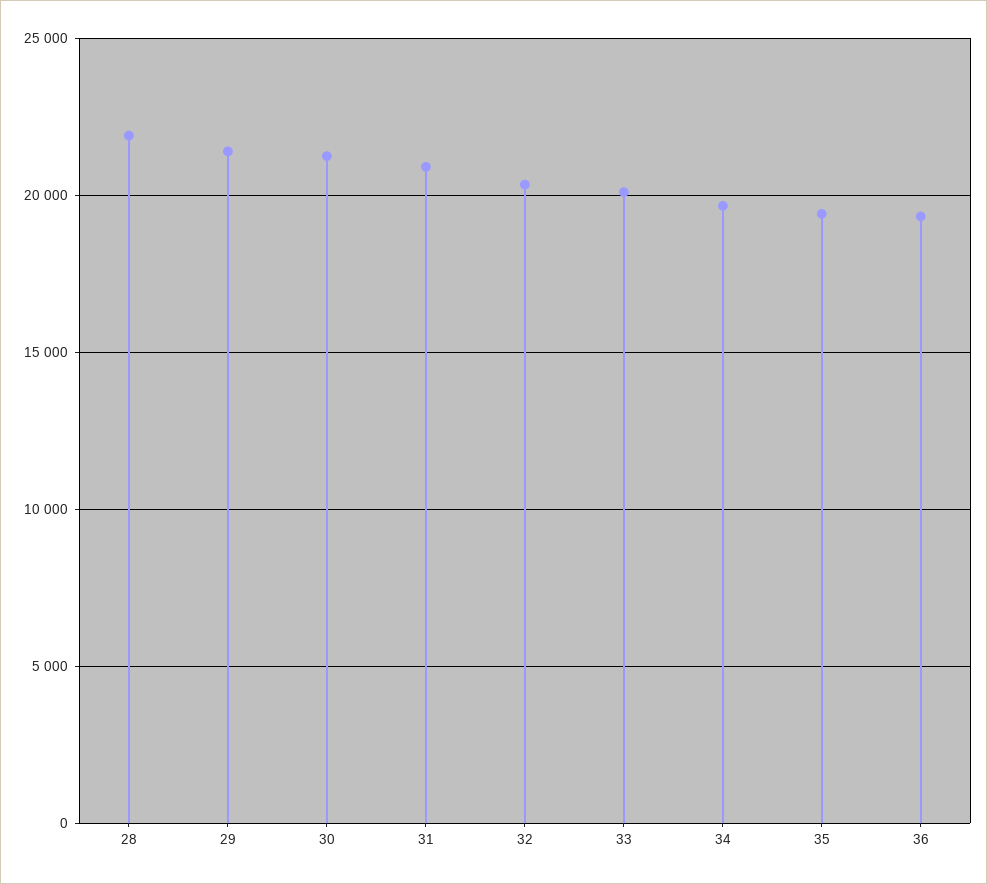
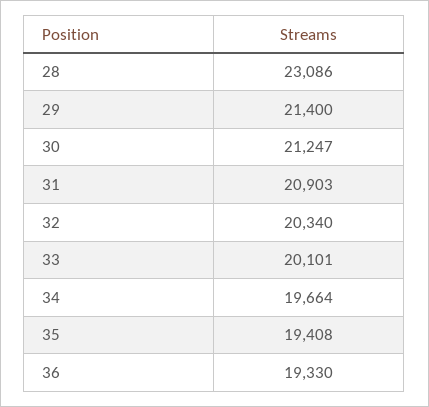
28: 22000 -> 23086

